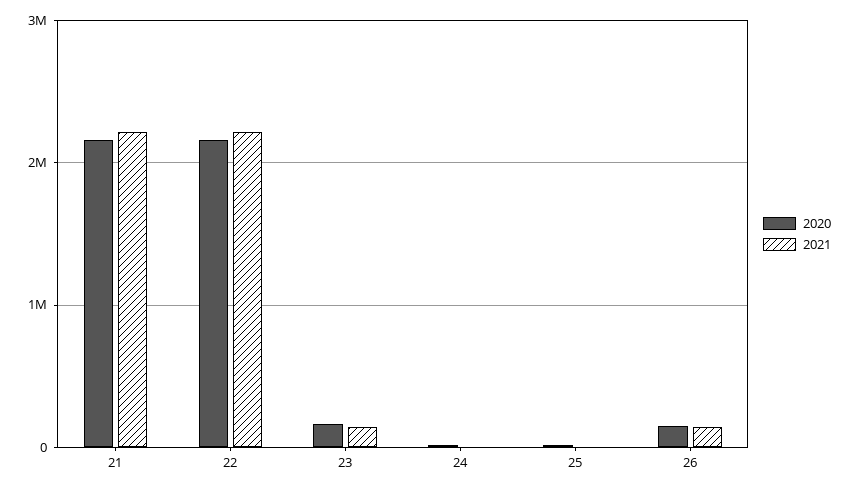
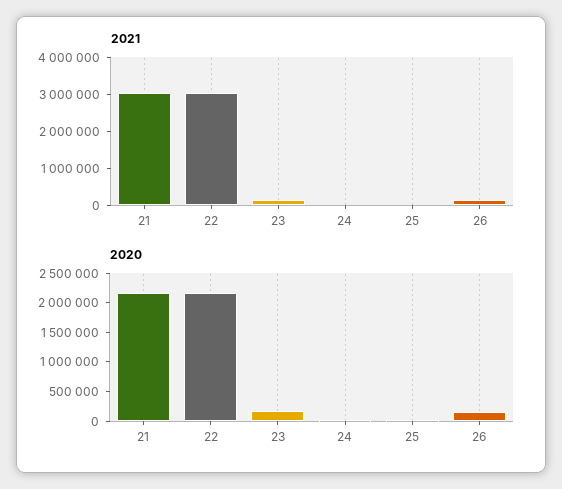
2021, 21: 2200000 -> 3000000
2021, 22: 2200000 -> 3000000

